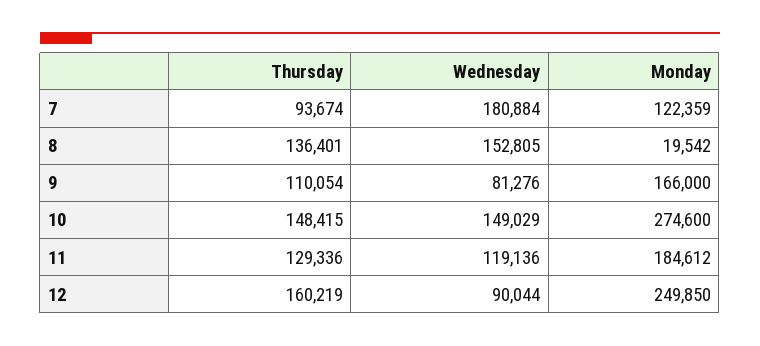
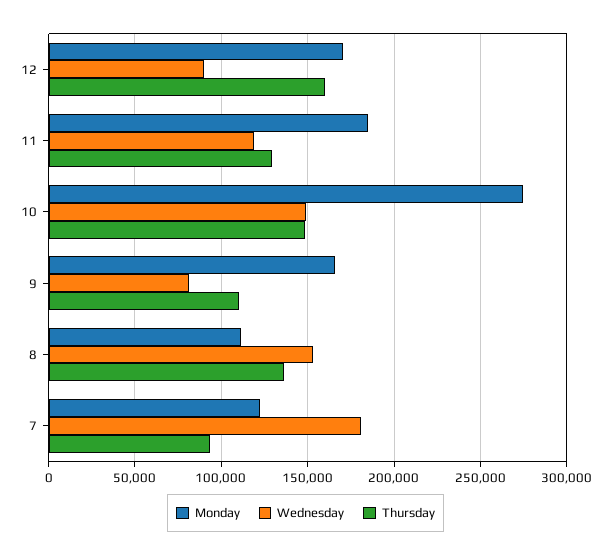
Monday, 8: 19542 -> 110000
Monday, 12: 249850 -> 170000

